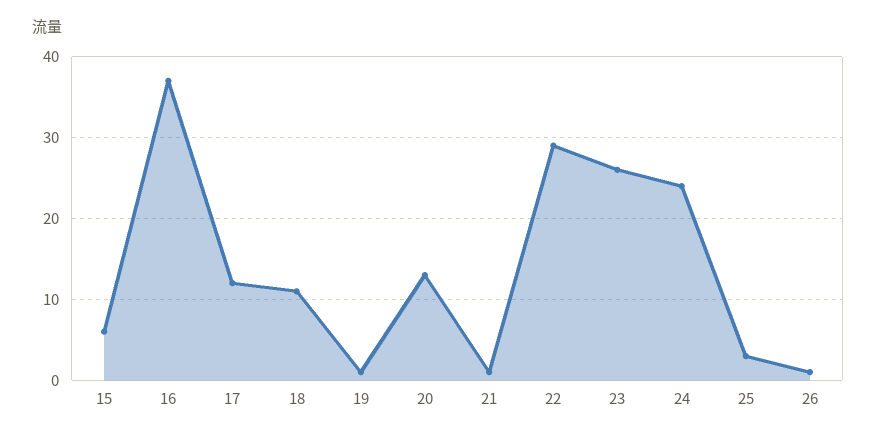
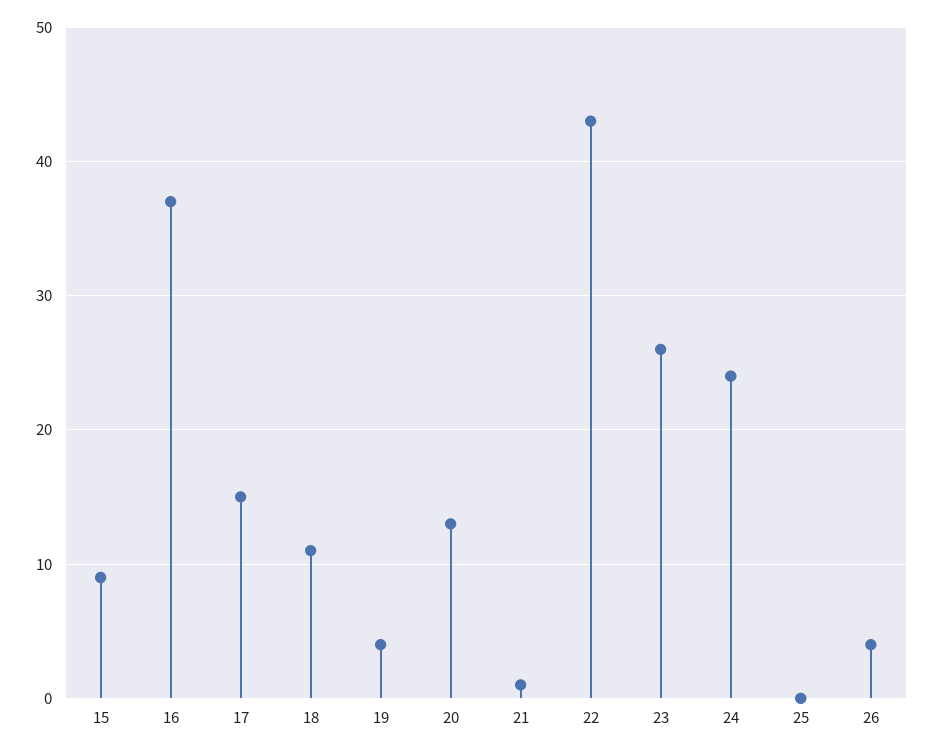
15: 6 -> 9
17: 12 -> 15
19: 1 -> 4
22: 29 -> 43
25: 3 -> 0
26: 1 -> 4

